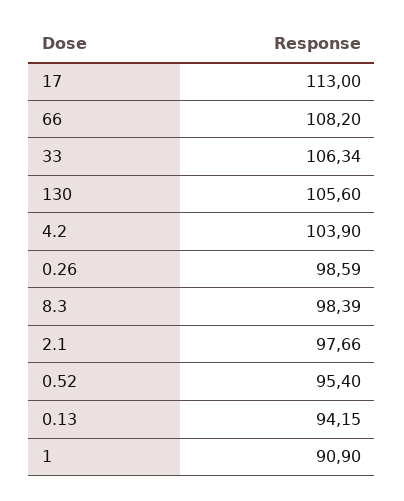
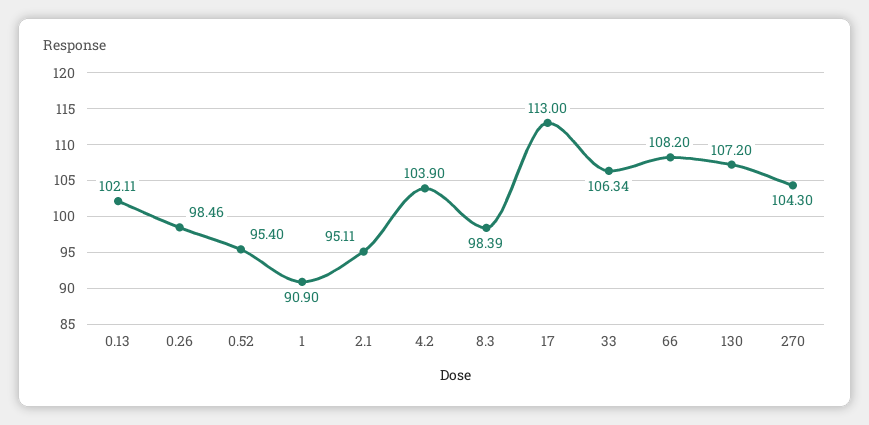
130: 105.6 -> 107.2
0.26: 98.59 -> 98.46
2.1: 97.66 -> 95.11
0.13: 94.15 -> 102.11
270: none -> 104.3

